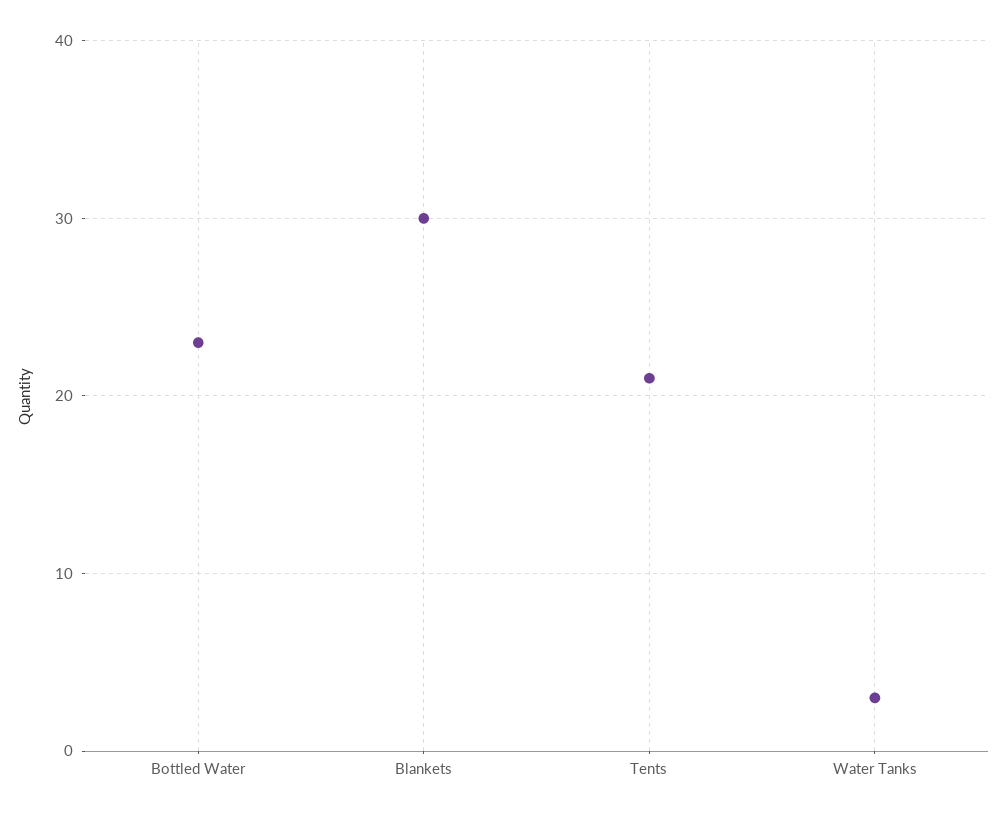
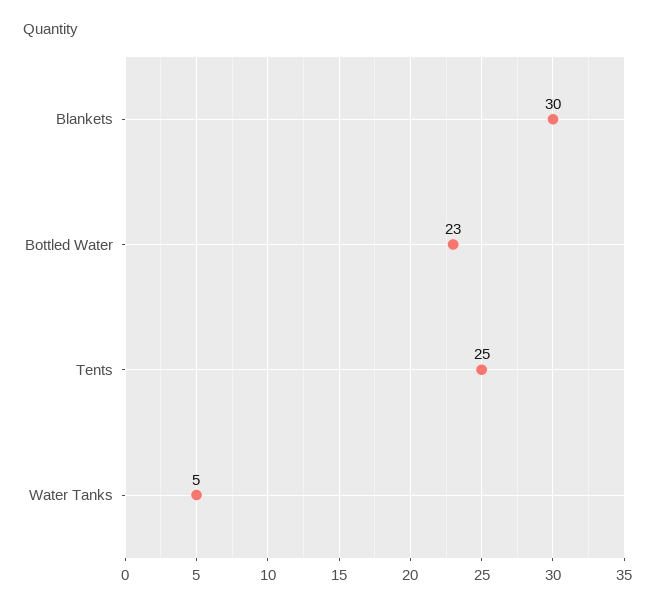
Tents: 21 -> 25
Water Tanks: 3 -> 5

